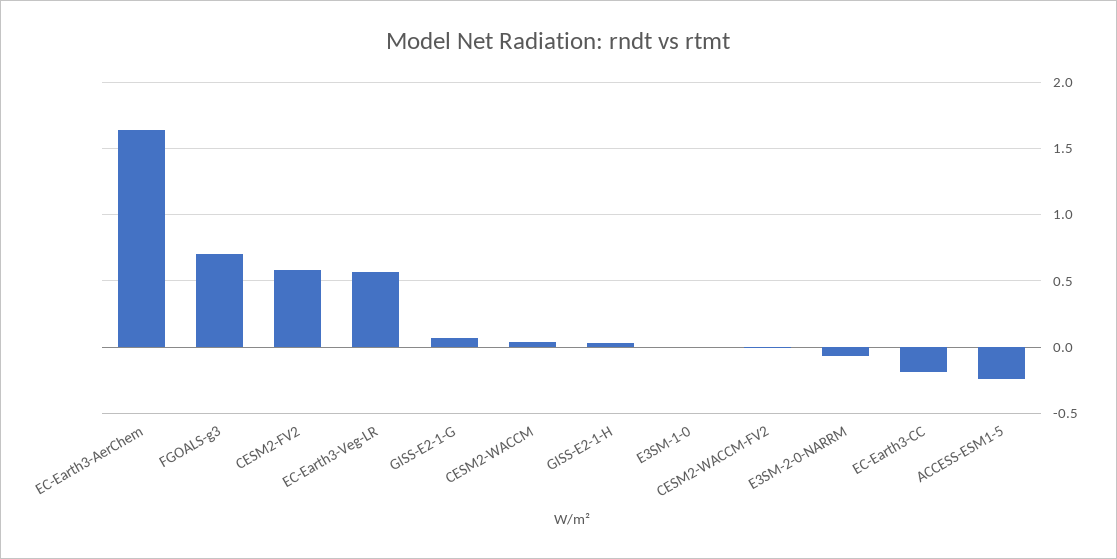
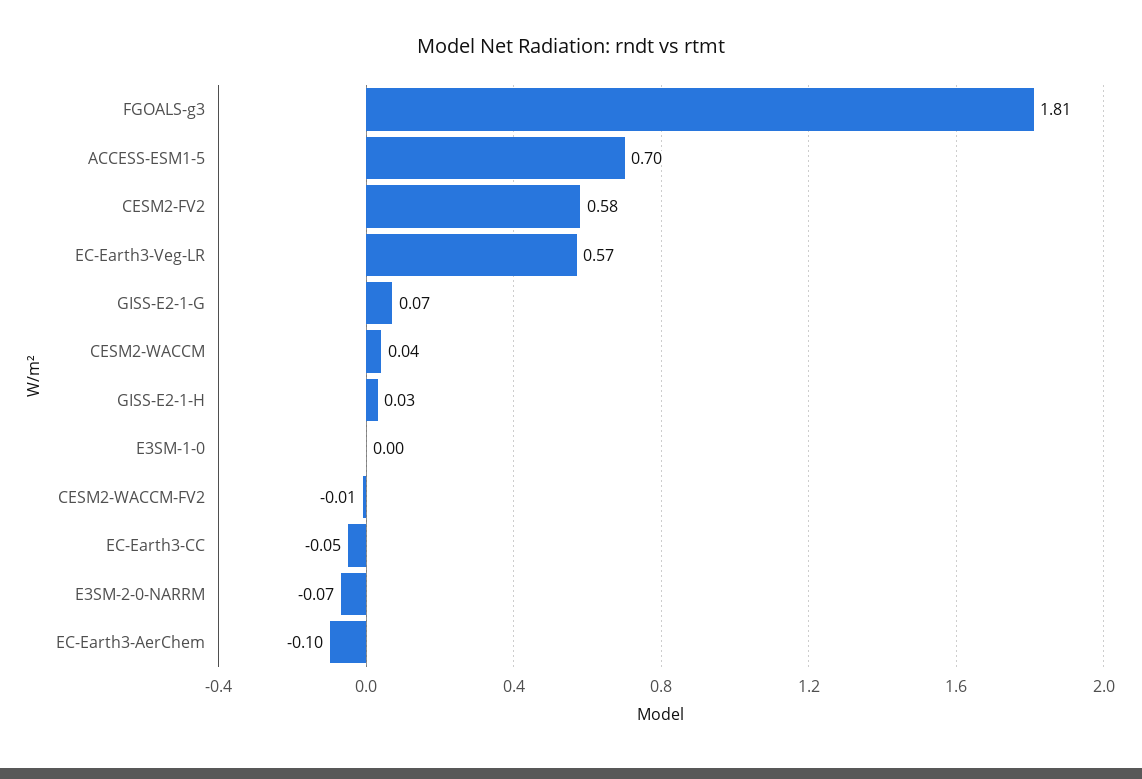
EC-Earth3-AerChem: 1.65 -> -0.1
FGOALS-g3: 0.7 -> 1.81
EC-Earth3-CC: -0.2 -> -0.05
ACCESS-ESM1-5: -0.25 -> 0.7

